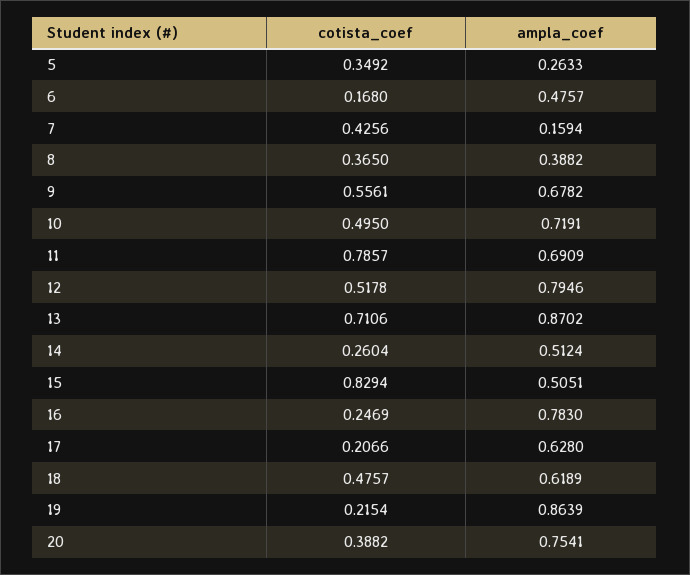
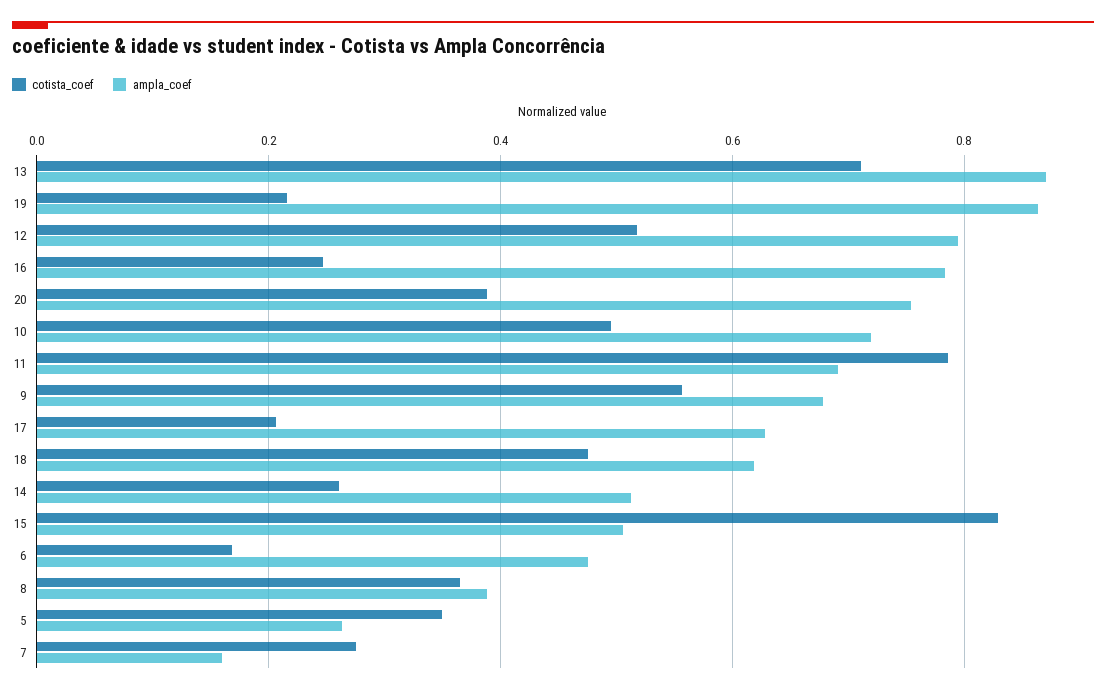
cotista_coef, 7: 0.4256 -> 0.28

